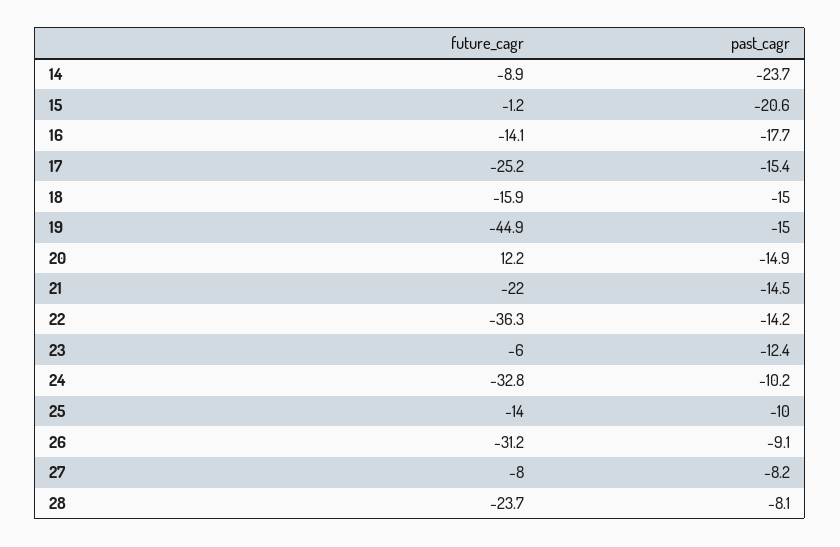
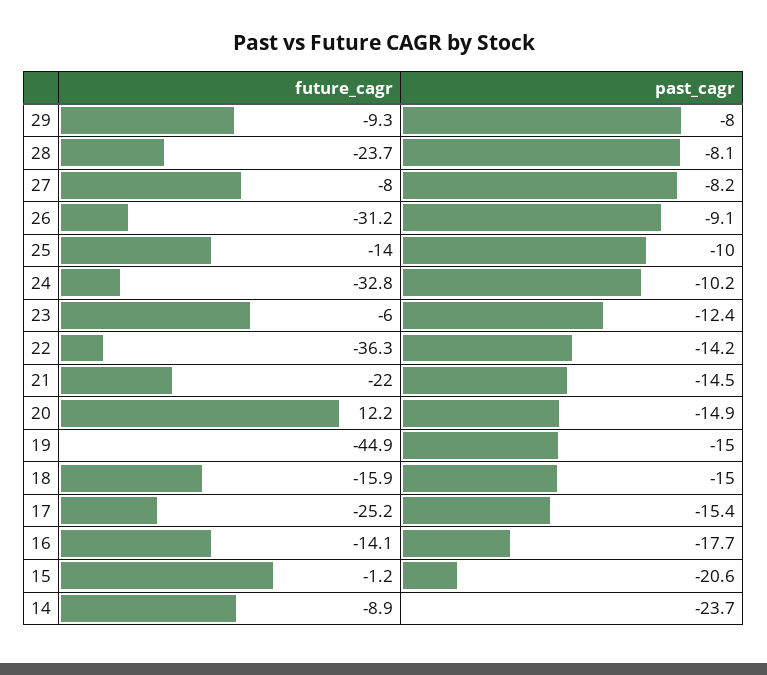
future_cagr, 29: none -> -9.3
past_cagr, 29: none -> -8

